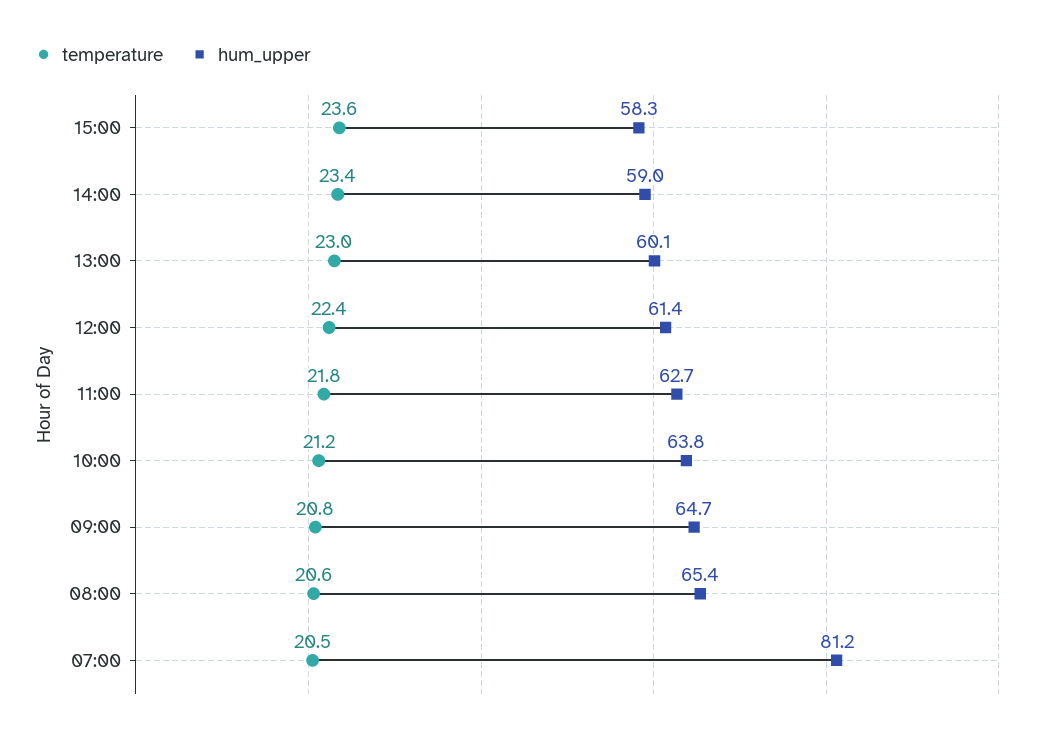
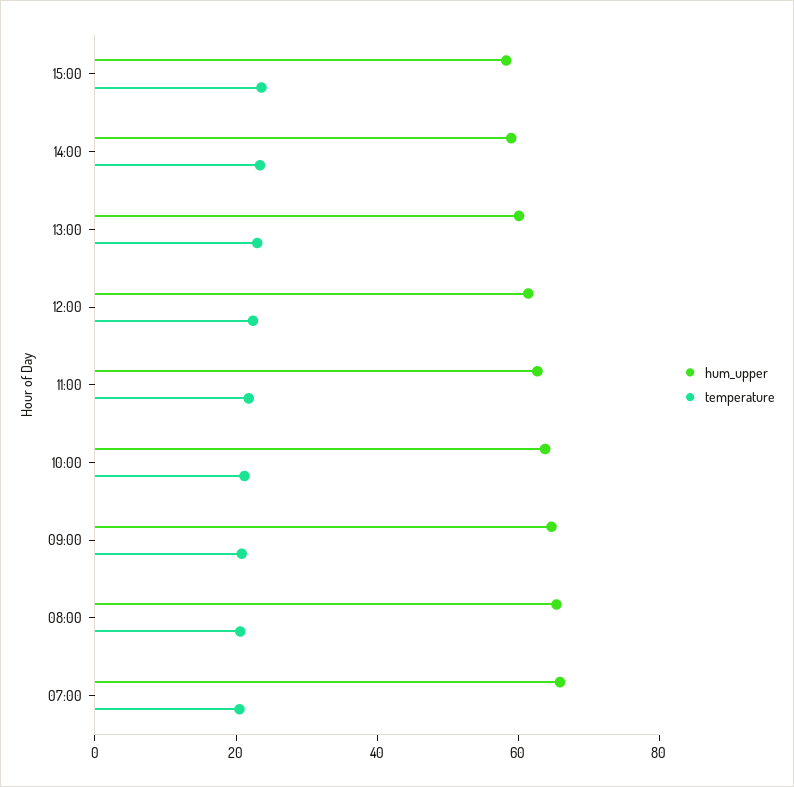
hum_upper, 07:00: 81.2 -> 65

